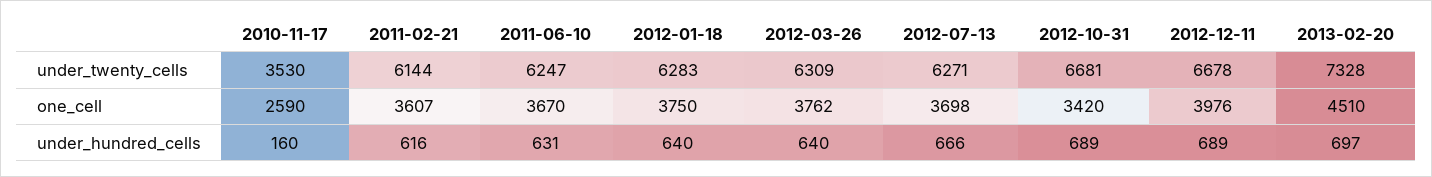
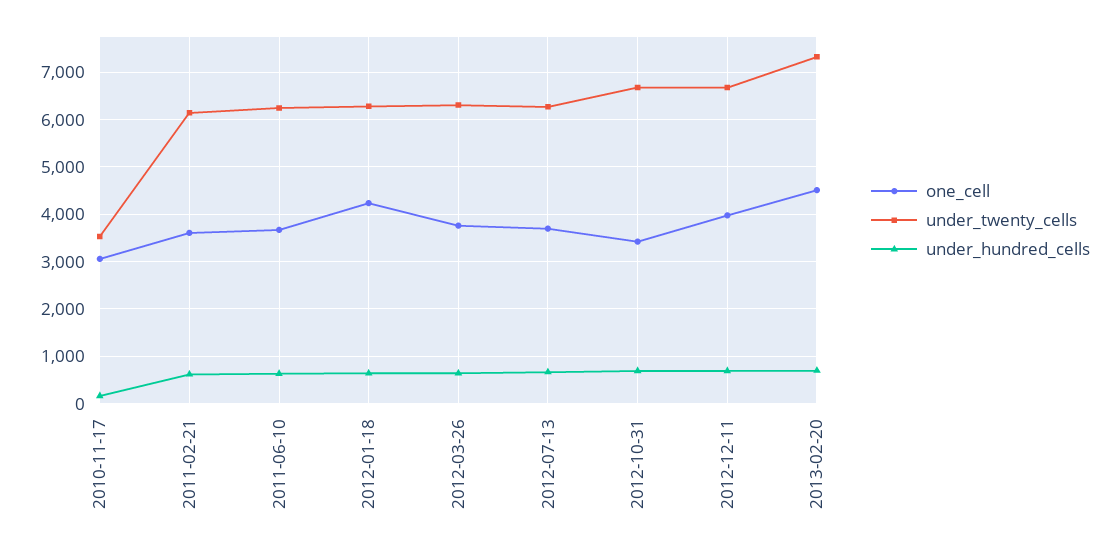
one_cell, 2010-11-17: 2590 -> 3000
one_cell, 2012-01-18: 3750 -> 4200

